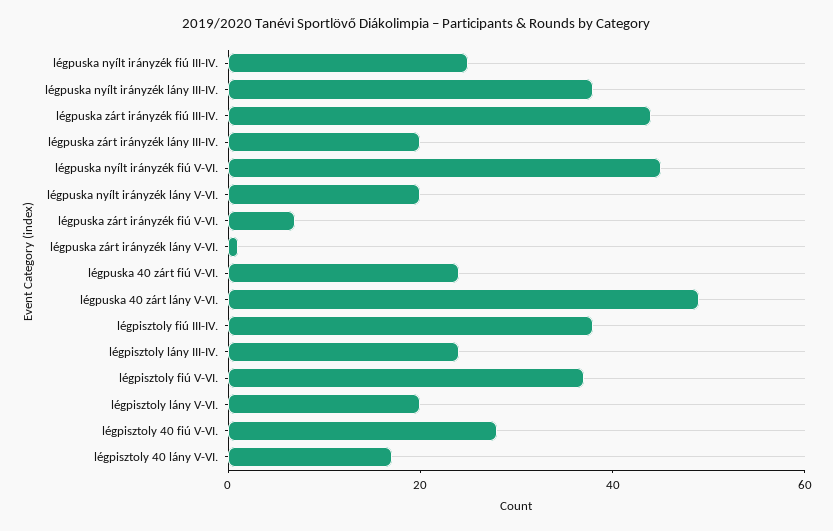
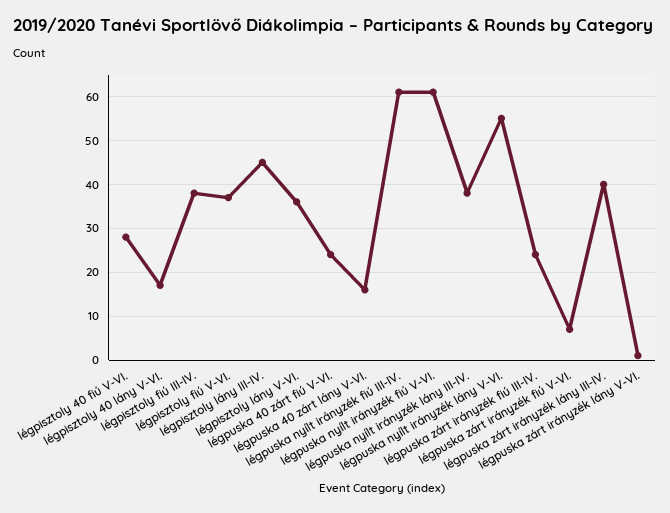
légpuska nyílt irányzék fiú III-IV.: 25 -> 60
légpuska zárt irányzék fiú III-IV.: 45 -> 25
légpuska zárt irányzék lány III-IV.: 20 -> 40
légpuska nyílt irányzék fiú V-VI.: 45 -> 60
légpuska nyílt irányzék lány V-VI.: 20 -> 55
légpuska 40 zárt lány V-VI.: 50 -> 15
légpisztoly lány III-IV.: 25 -> 45
légpisztoly lány V-VI.: 20 -> 35

